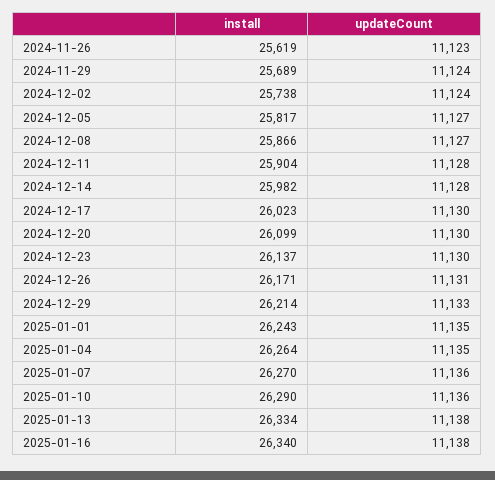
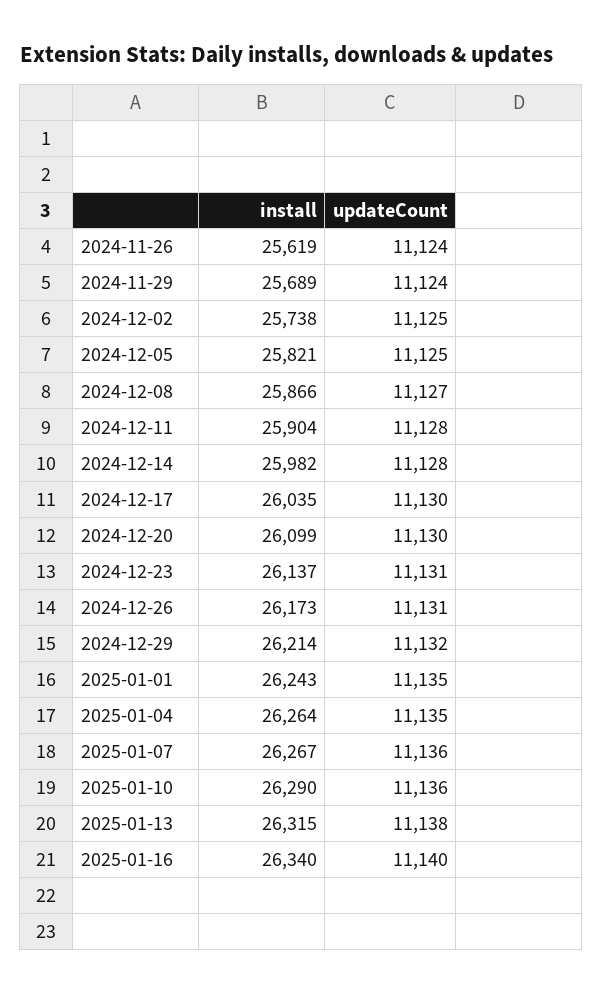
updateCount, 2024-11-26: 11123 -> 11124
updateCount, 2024-12-02: 11124 -> 11125
install, 2024-12-05: 25817 -> 25821
updateCount, 2024-12-05: 11127 -> 11125
install, 2024-12-17: 26023 -> 26035
updateCount, 2024-12-23: 11130 -> 11131
install, 2024-12-26: 26171 -> 26173
updateCount, 2024-12-29: 11133 -> 11132
install, 2025-01-07: 26270 -> 26267
install, 2025-01-13: 26334 -> 26315
updateCount, 2025-01-16: 11138 -> 11140

